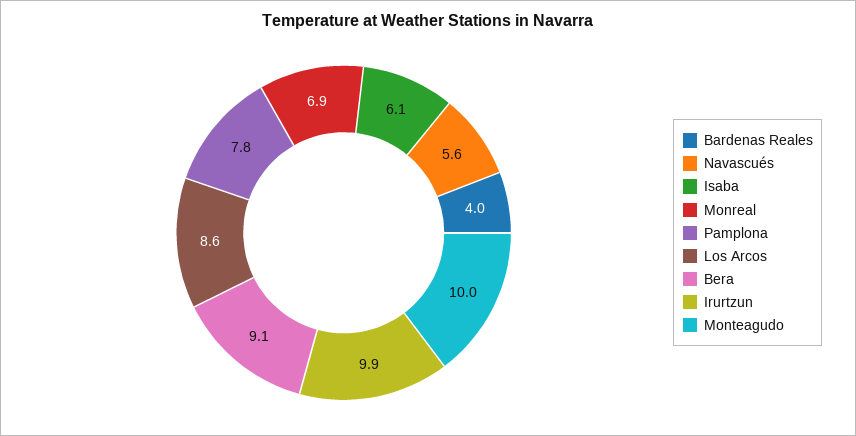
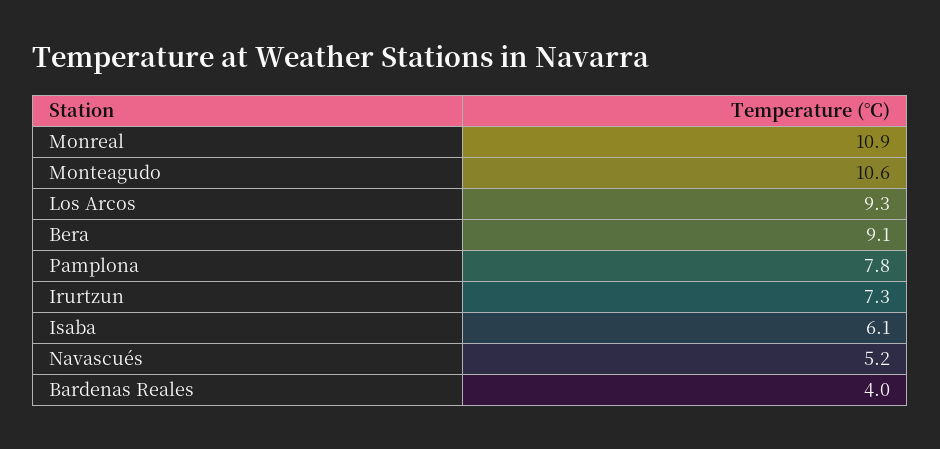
Navascués: 5.6 -> 5.2
Monreal: 6.9 -> 10.9
Los Arcos: 8.6 -> 9.3
Irurtzun: 9.9 -> 7.3
Monteagudo: 10 -> 10.6

